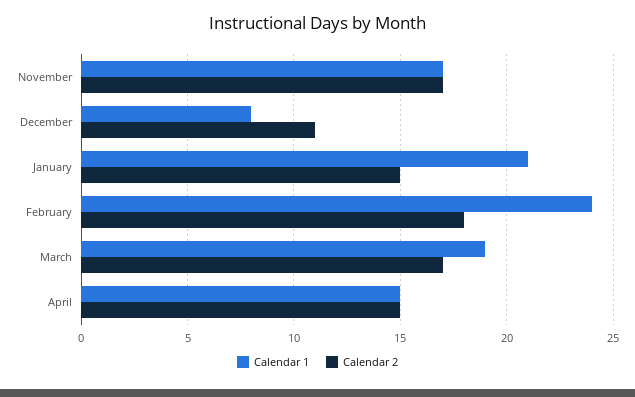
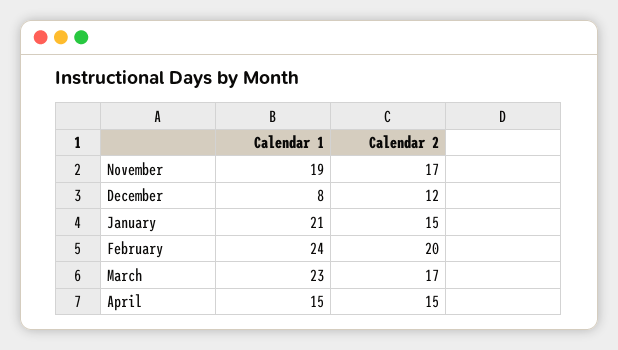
Calendar 1, November: 17 -> 19
Calendar 2, December: 11 -> 12
Calendar 2, February: 18 -> 20
Calendar 1, March: 19 -> 23

